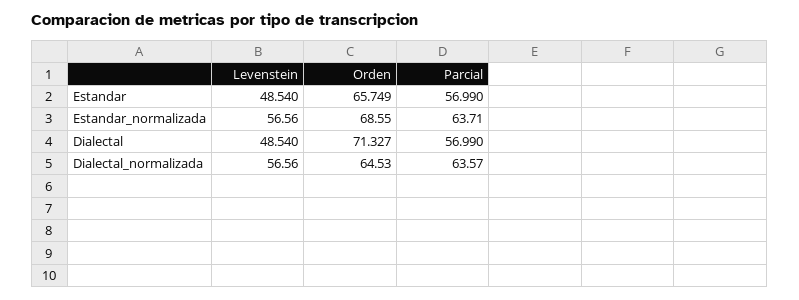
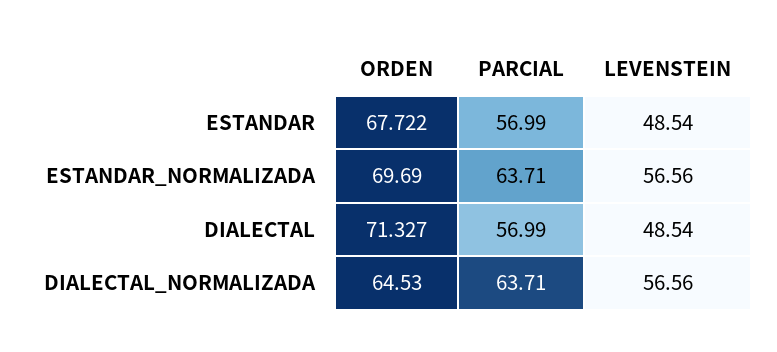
Orden, Estandar: 65.749 -> 67.722
Orden, Estandar_normalizada: 68.55 -> 69.69
Parcial, Dialectal_normalizada: 63.57 -> 63.71

